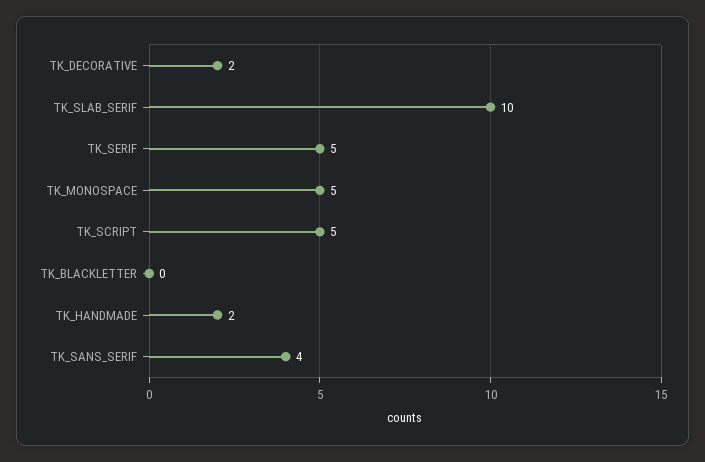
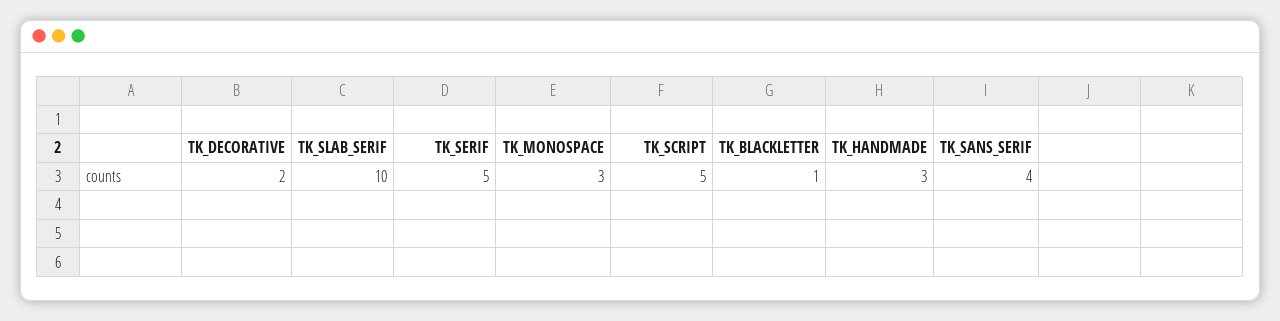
TK_MONOSPACE: 5 -> 3
TK_BLACKLETTER: 0 -> 1
TK_HANDMADE: 2 -> 3

